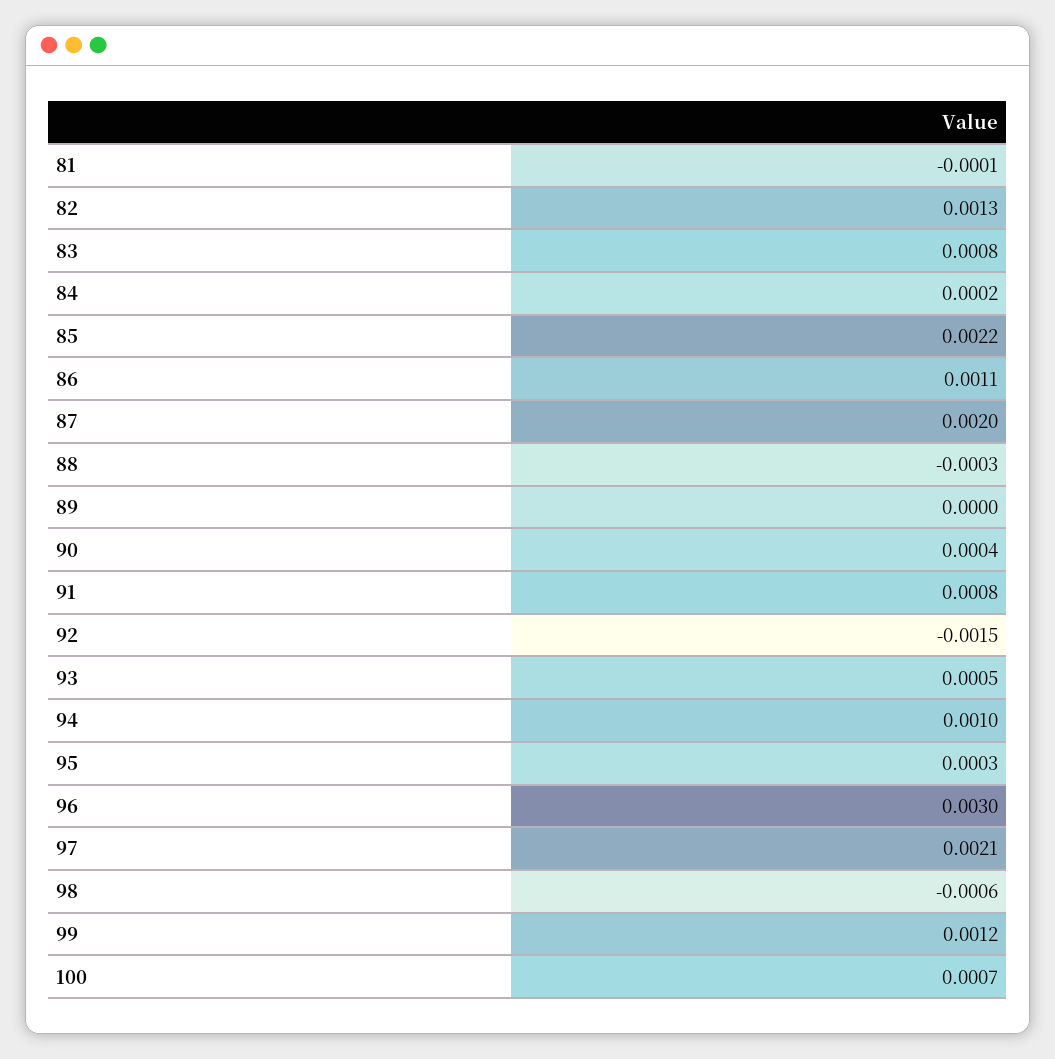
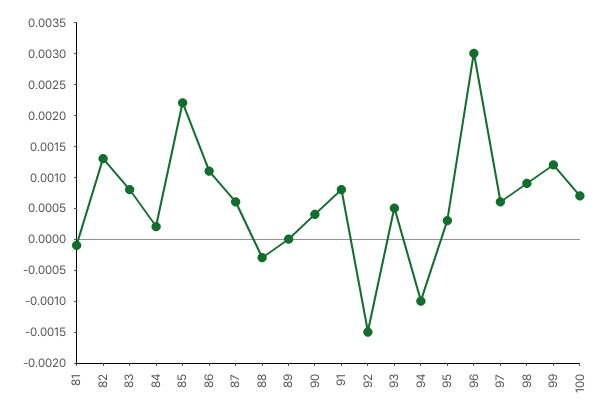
87: 0.002 -> 0.0005
94: 0.001 -> -0.001
97: 0.0021 -> 0.0005
98: -0.0006 -> 0.001

